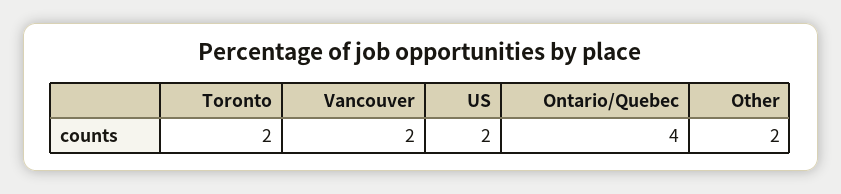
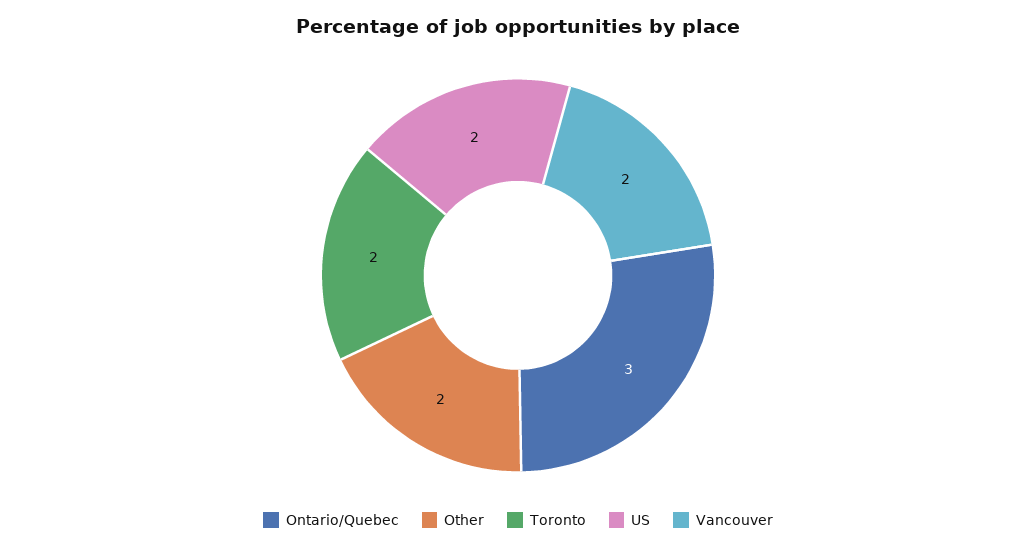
Ontario/Quebec: 4 -> 3

